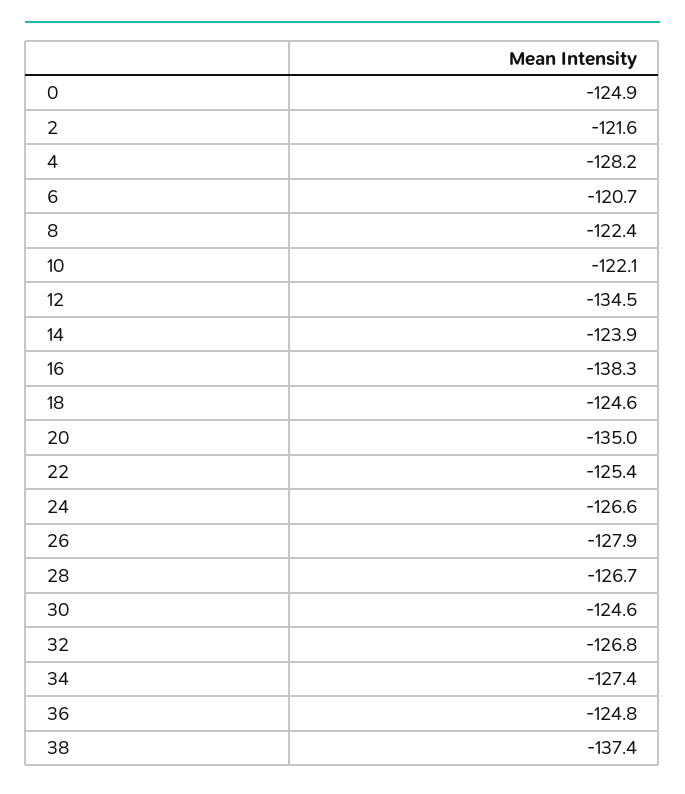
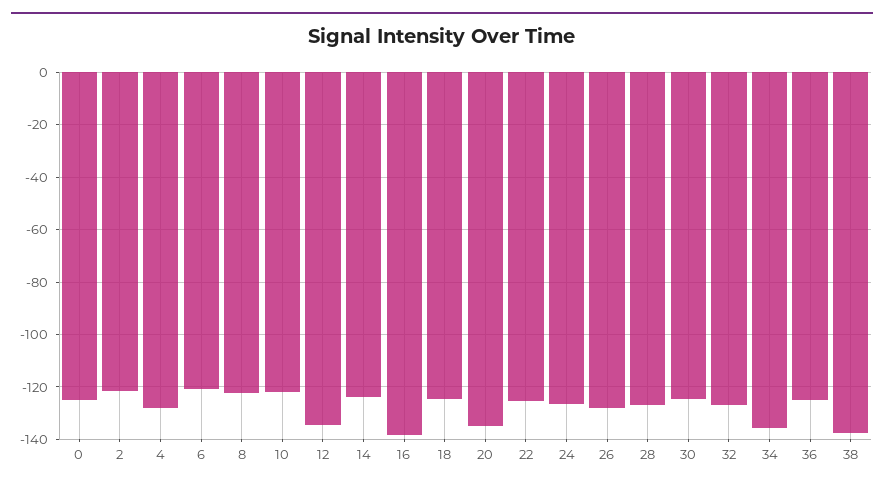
34: -127.4 -> -135

